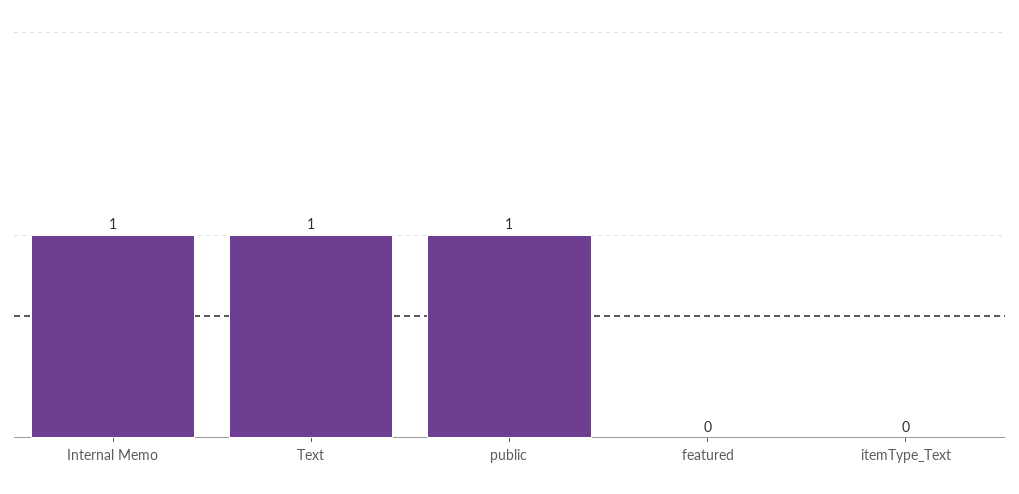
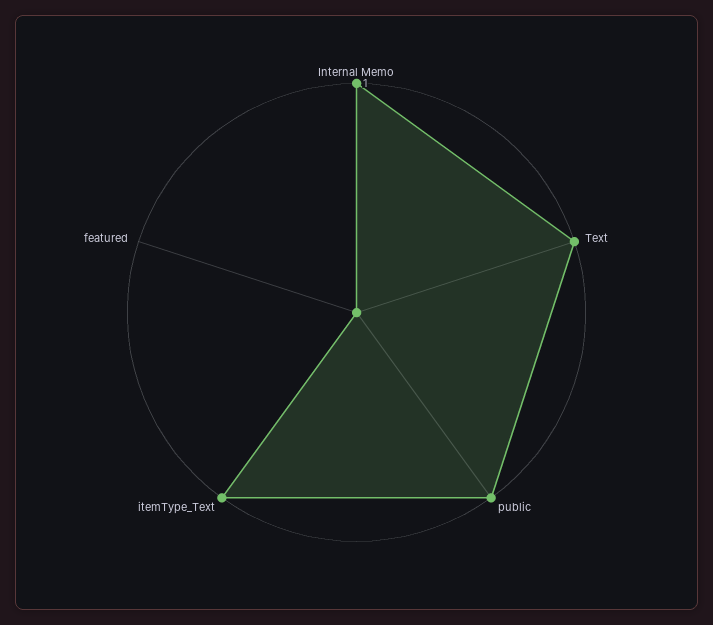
itemType_Text: 0 -> 1

